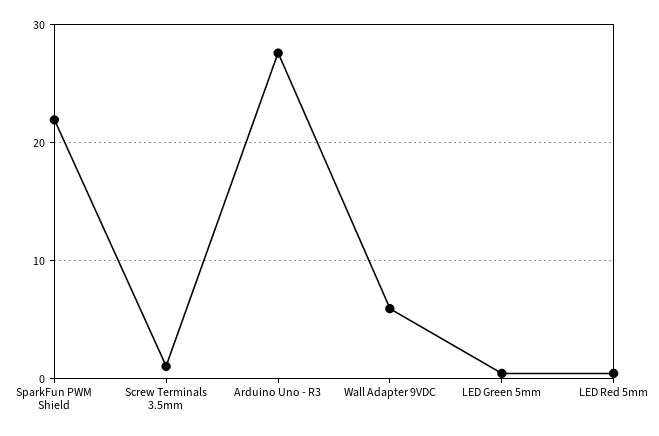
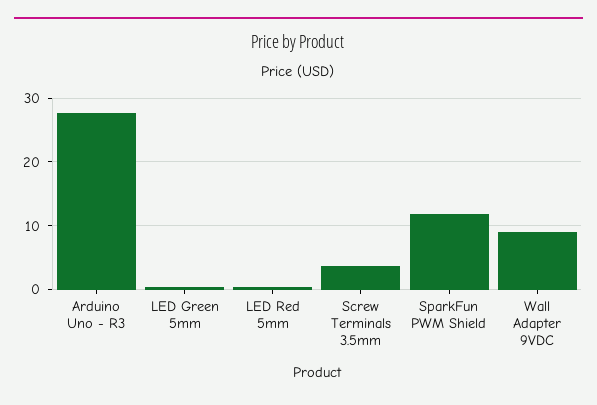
SparkFun PWM Shield: 22 -> 12
Screw Terminals 3.5mm: 1 -> 4
Wall Adapter 9VDC: 6 -> 9

